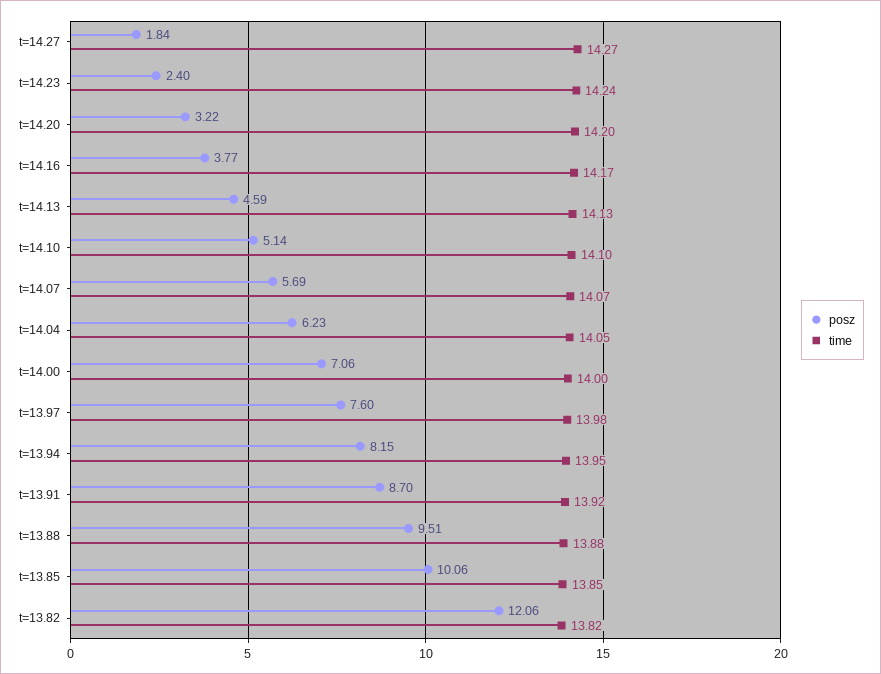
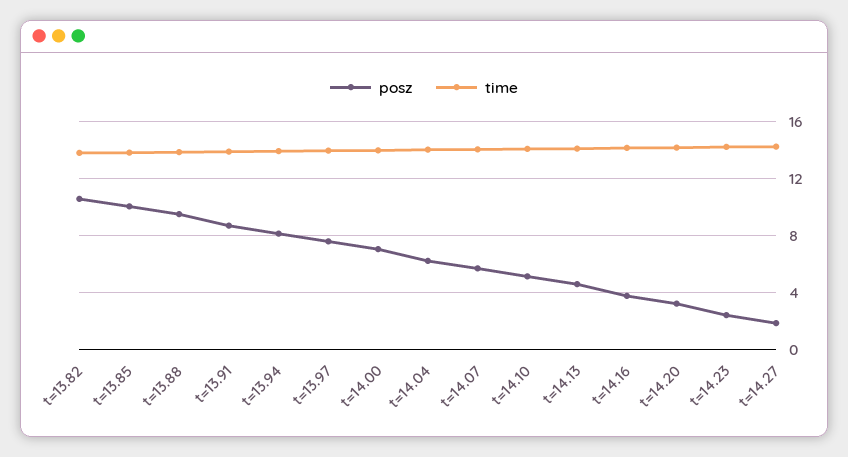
posz, t=13.82: 12.06 -> 10.5

